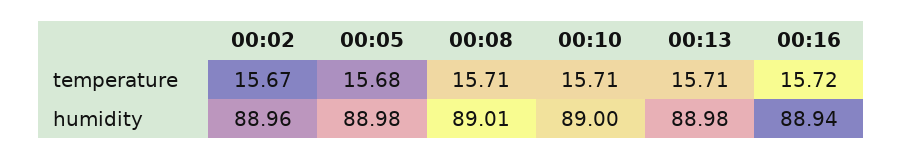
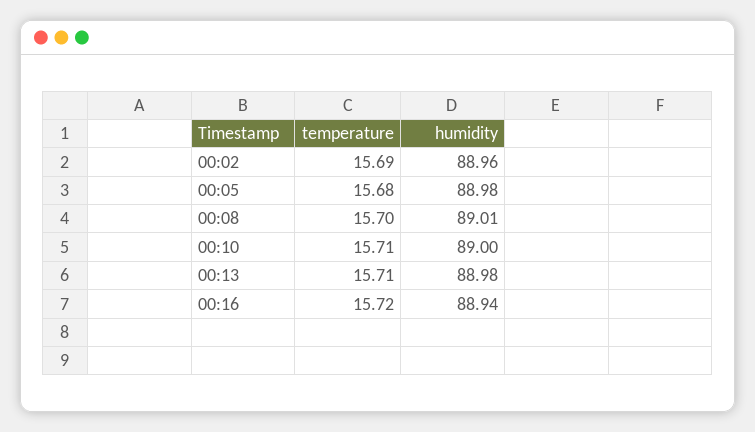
00:02, temperature: 15.67 -> 15.69
00:08, temperature: 15.71 -> 15.7

